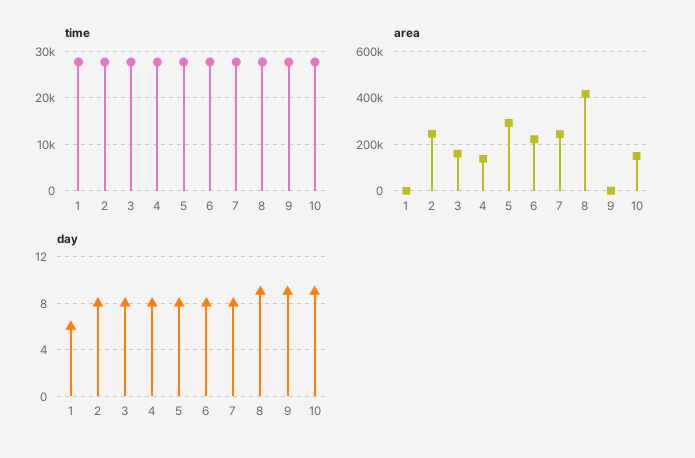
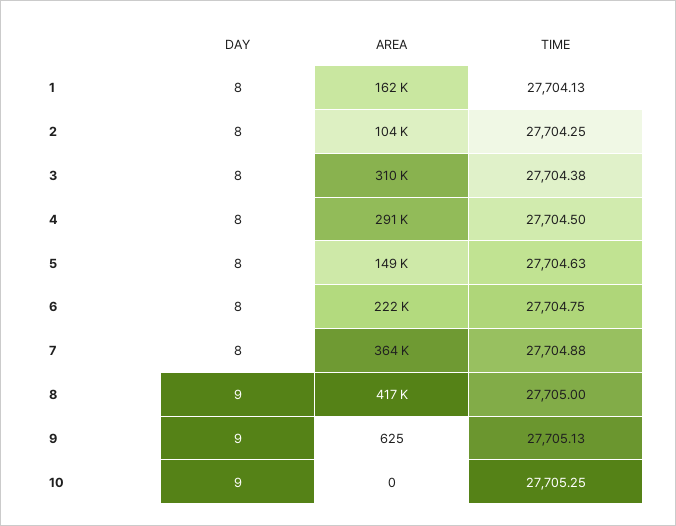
area, 1: 0 -> 162000
area, 2: 250000 -> 104000
area, 3: 150000 -> 310000
area, 4: 150000 -> 291000
area, 5: 300000 -> 149000
area, 7: 250000 -> 364000
area, 10: 150000 -> 0
day, 1: 6 -> 8

